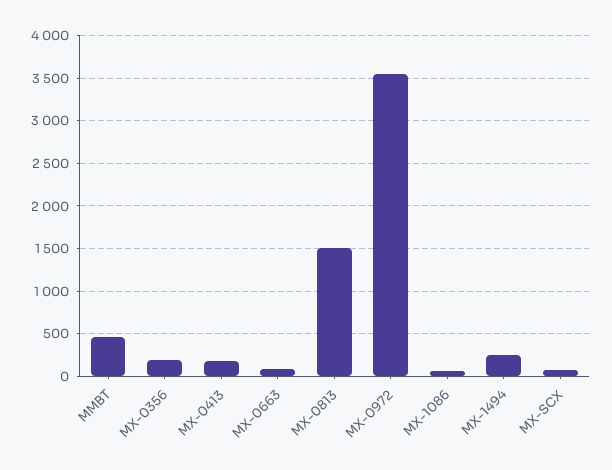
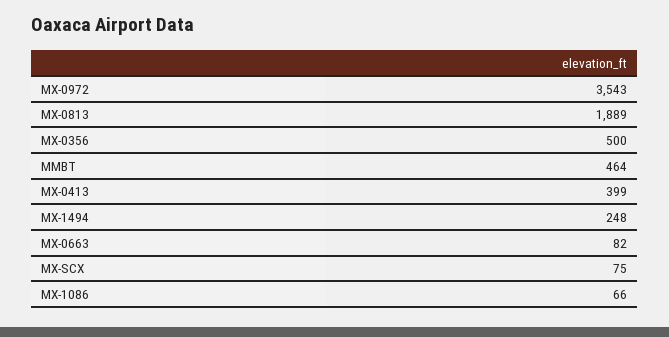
MX-0356: 200 -> 500
MX-0413: 200 -> 399
MX-0813: 1500 -> 1889

